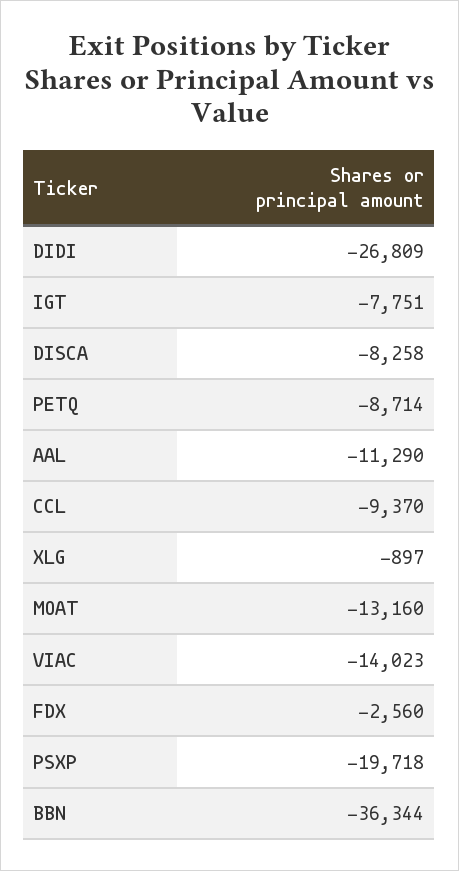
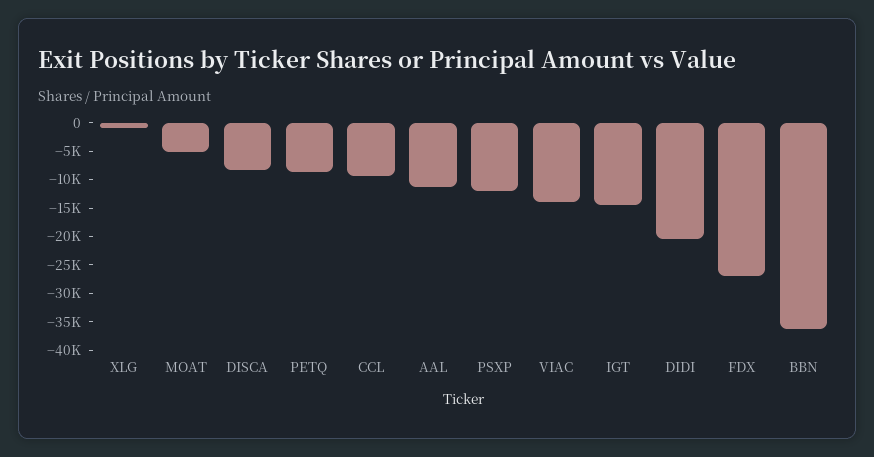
DIDI: -26809 -> -20000
IGT: -7751 -> -15000
MOAT: -13160 -> -5000
FDX: -2560 -> -27500
PSXP: -19718 -> -12500

